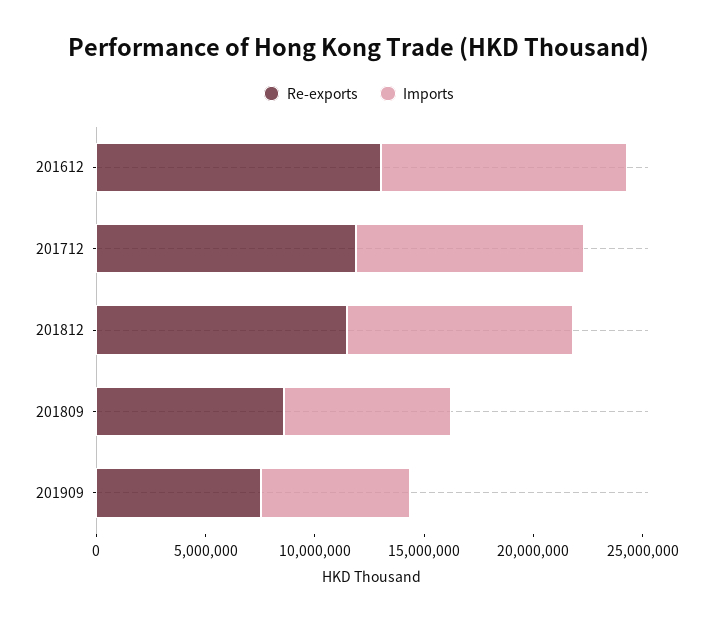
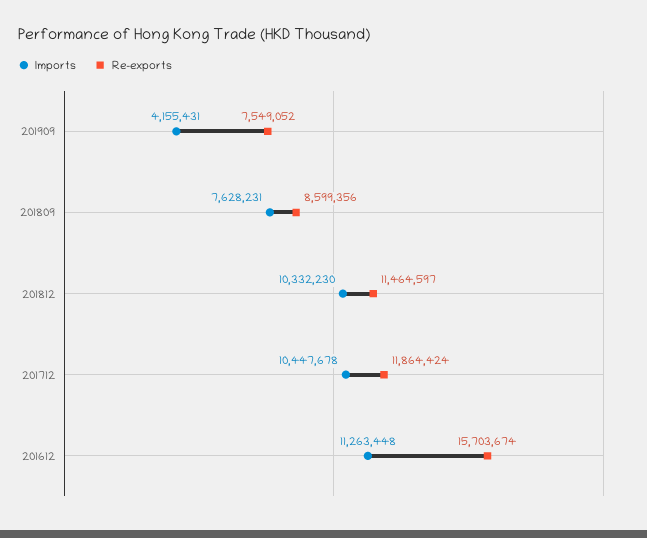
Re-exports, 201612: 13000000 -> 15703674
Imports, 201909: 7000000 -> 4155431

